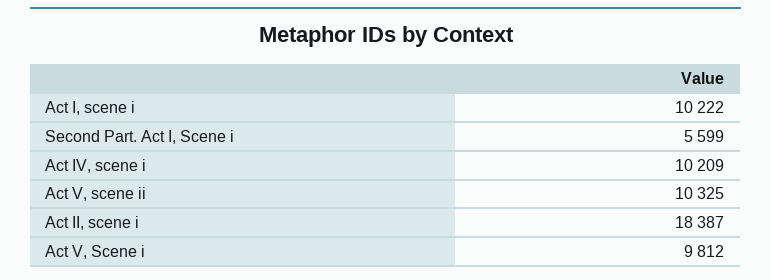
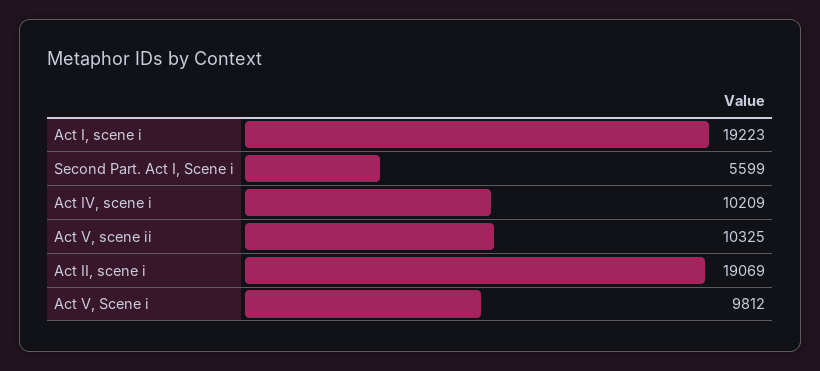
Act I, scene i: 10222 -> 19223
Act II, scene i: 18387 -> 19069

